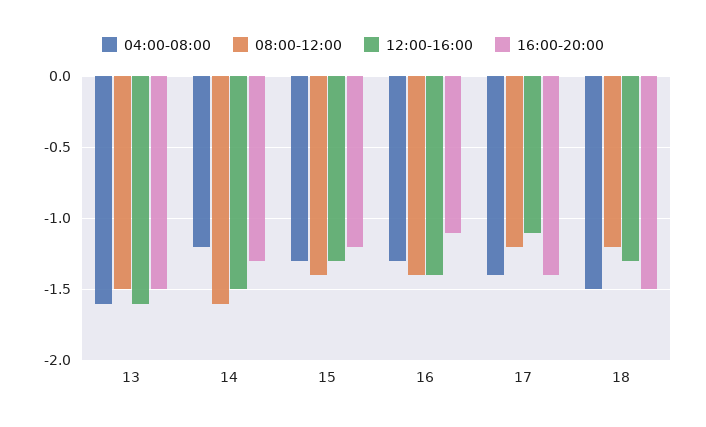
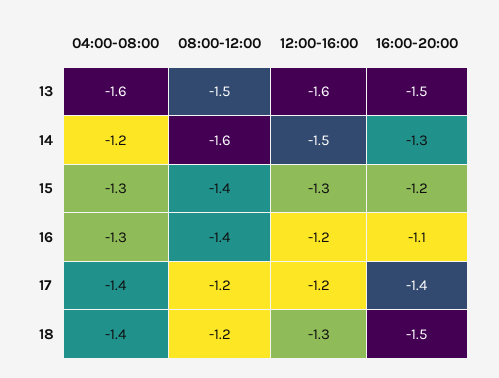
12:00-16:00, 16: -1.4 -> -1.2
12:00-16:00, 17: -1.1 -> -1.2
04:00-08:00, 18: -1.5 -> -1.4

